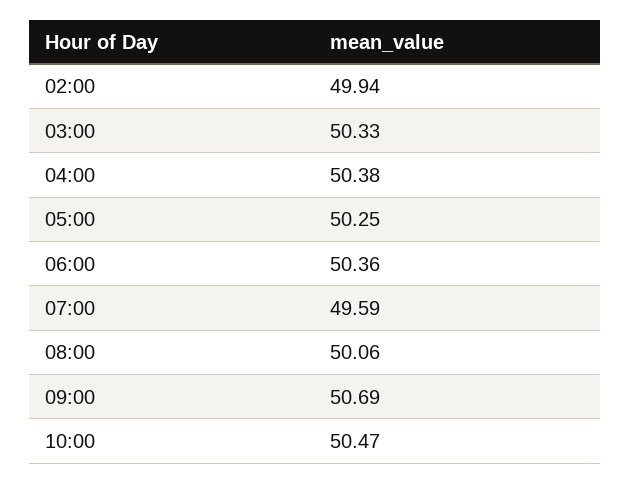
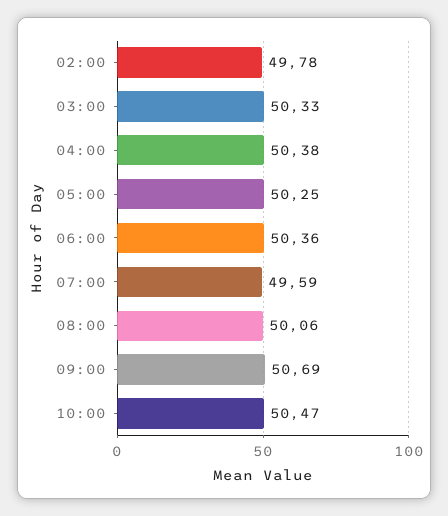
02:00: 49.94 -> 49.78

